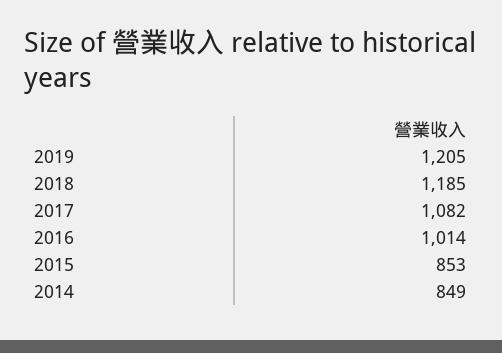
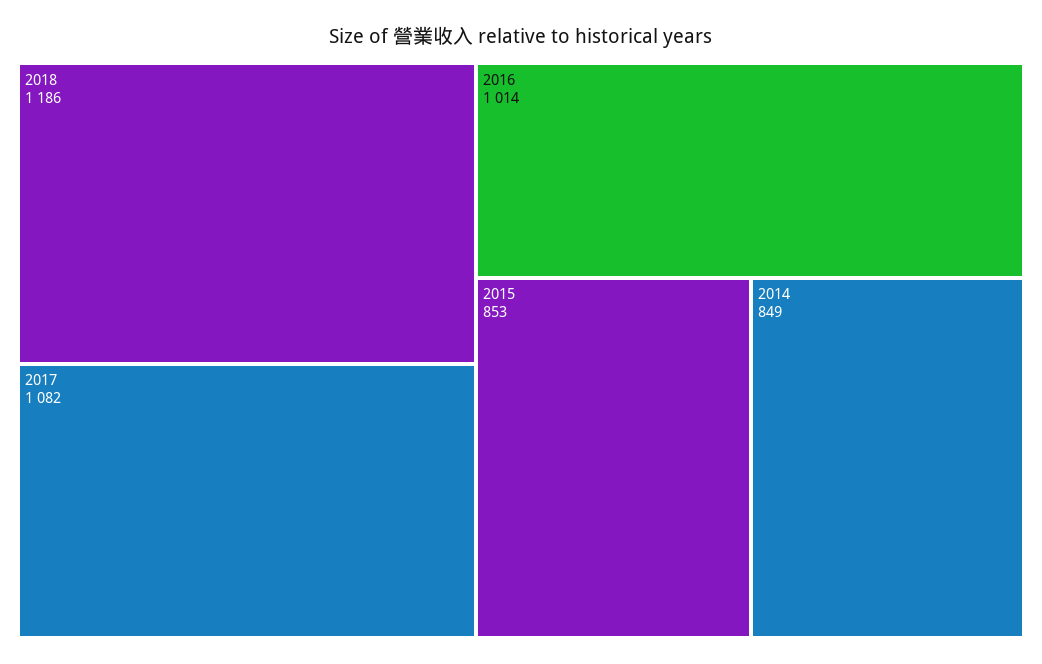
2019: 1205 -> none
2018: 1185 -> 1186

